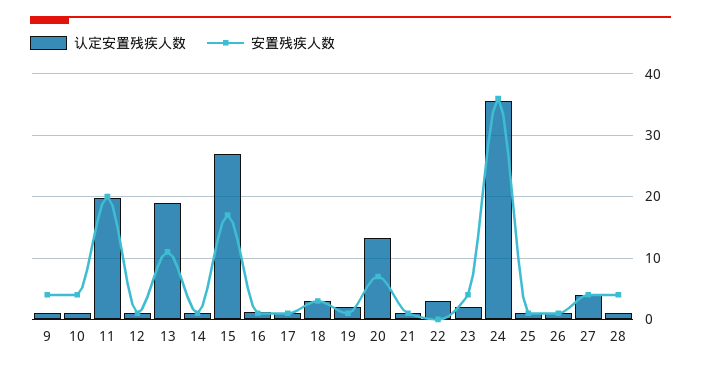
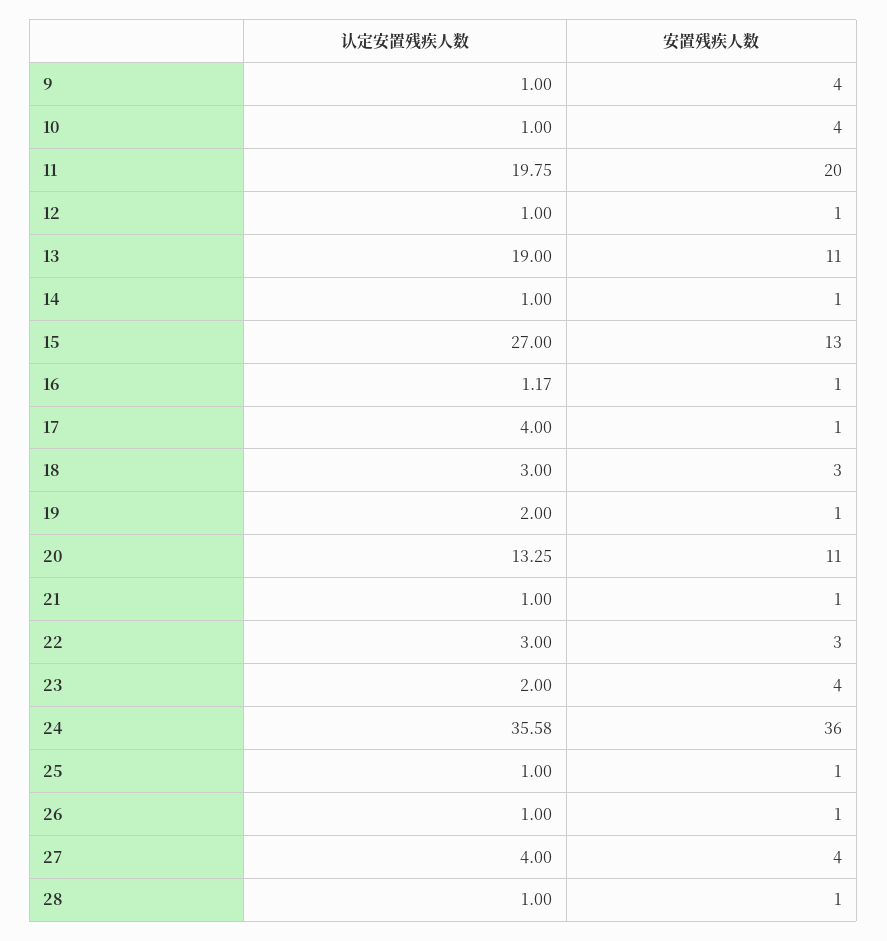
安置残疾人数, 15: 17 -> 13
认定安置残疾人数, 17: 1 -> 4
安置残疾人数, 20: 7 -> 11
安置残疾人数, 22: 0 -> 3
安置残疾人数, 28: 4 -> 1

